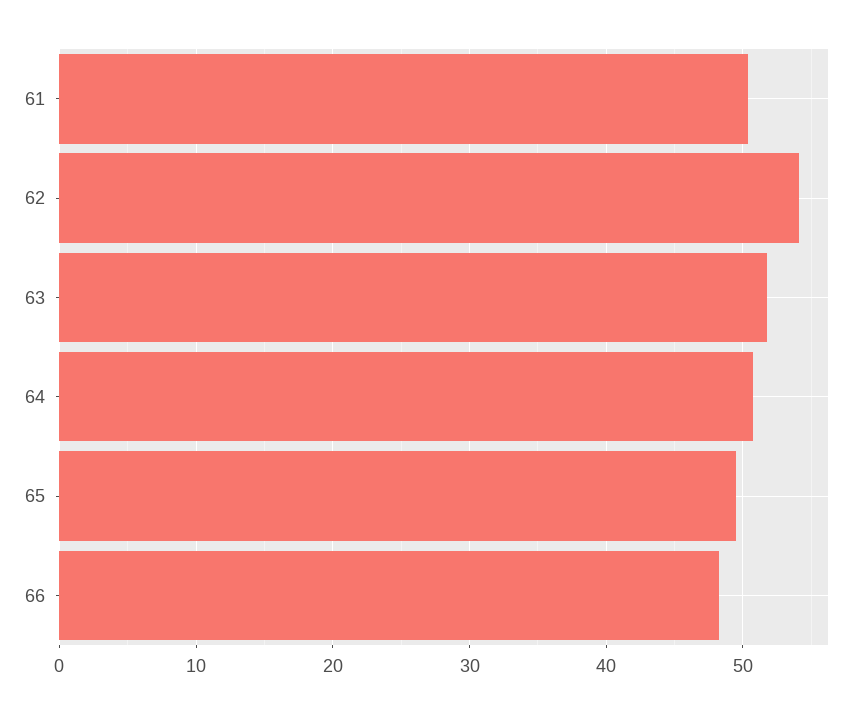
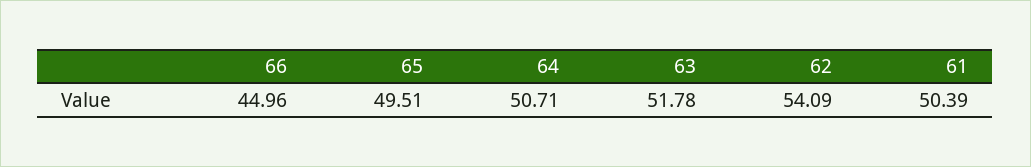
66: 48 -> 44.96

